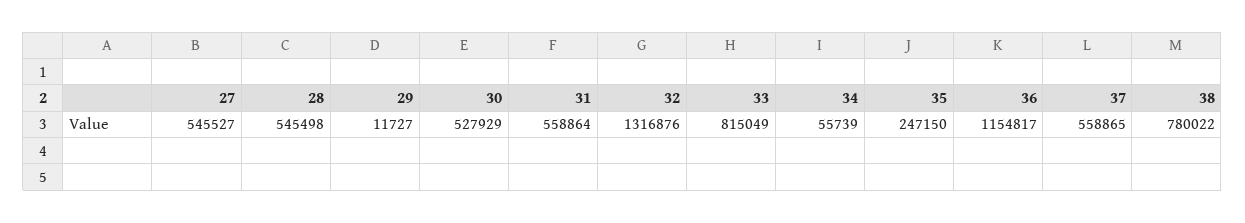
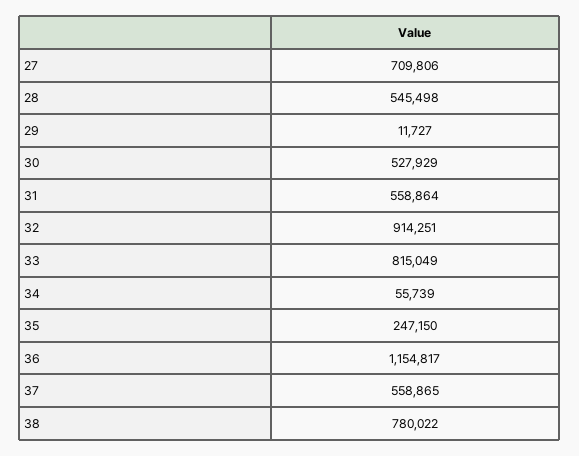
27: 545527 -> 709806
32: 1316876 -> 914251

